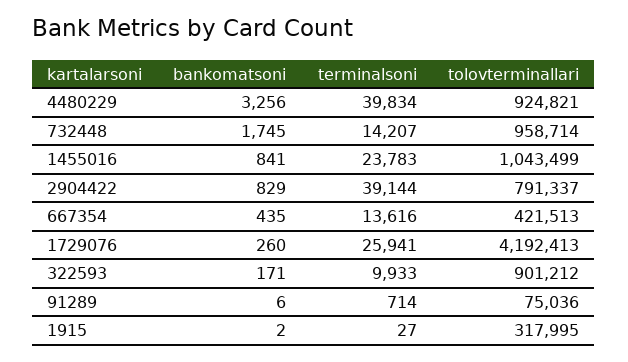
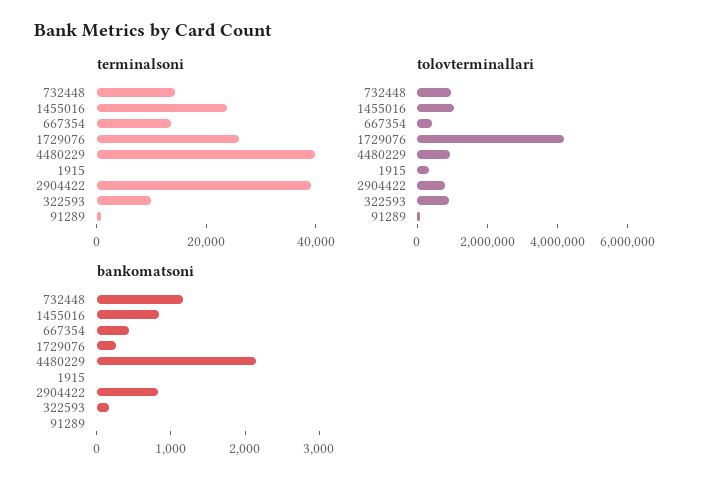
bankomatsoni, 4480229: 3256 -> 2200
bankomatsoni, 732448: 1745 -> 1200

